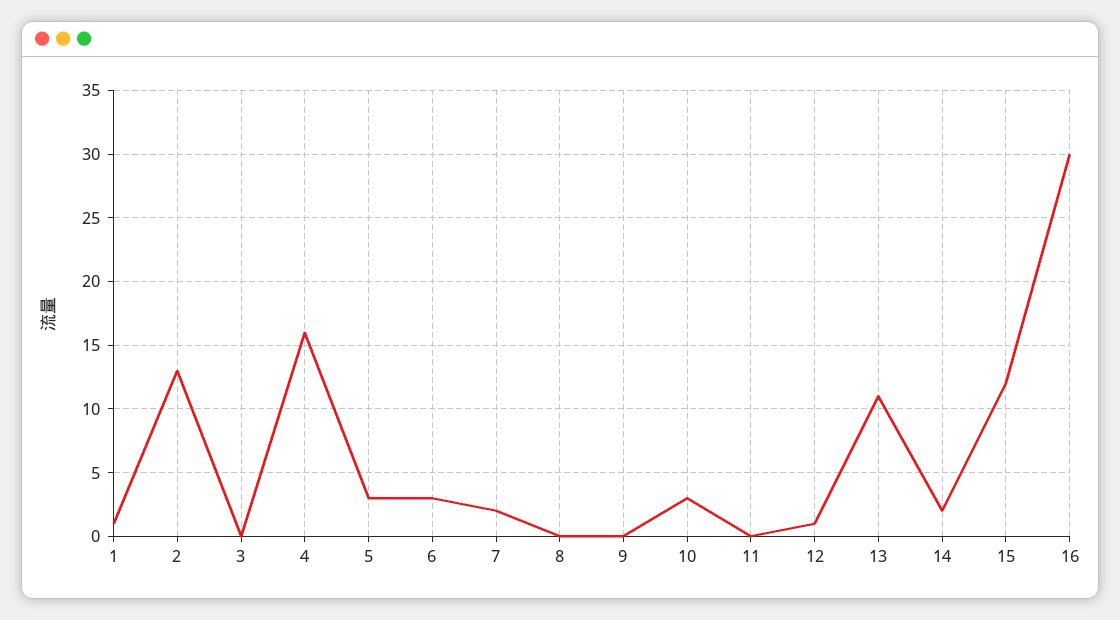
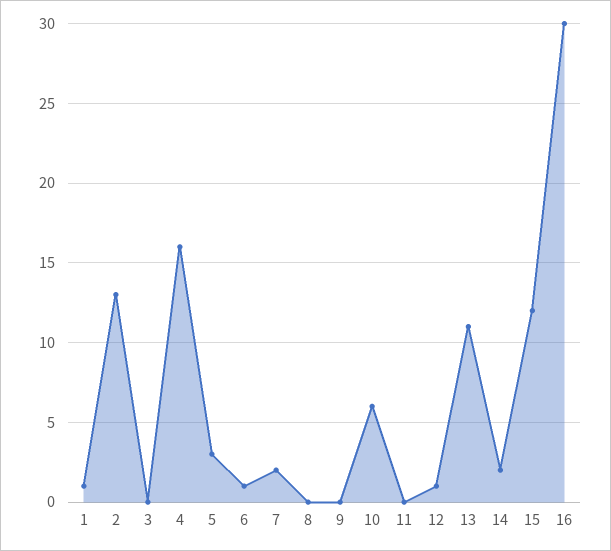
6: 3 -> 1
10: 3 -> 6

